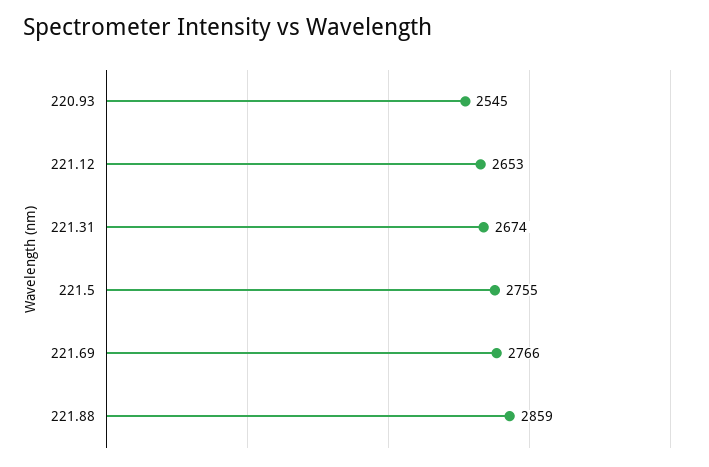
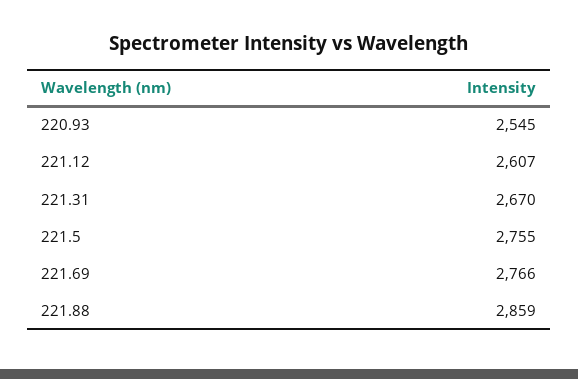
221.12: 2653 -> 2607
221.31: 2674 -> 2670

